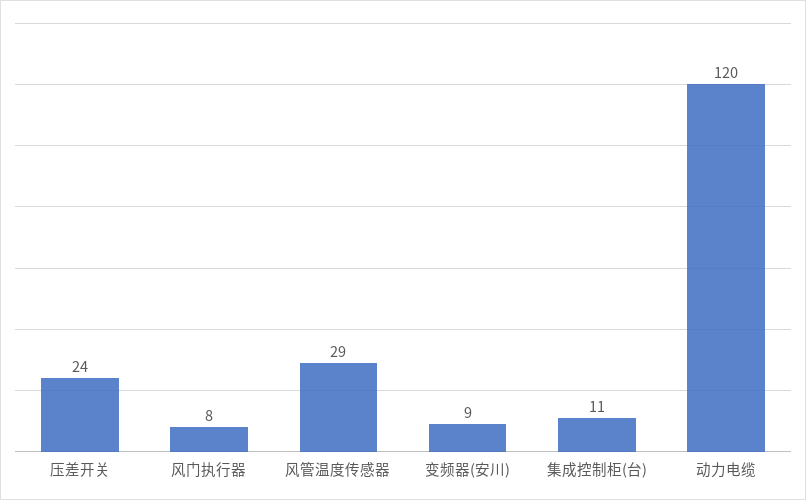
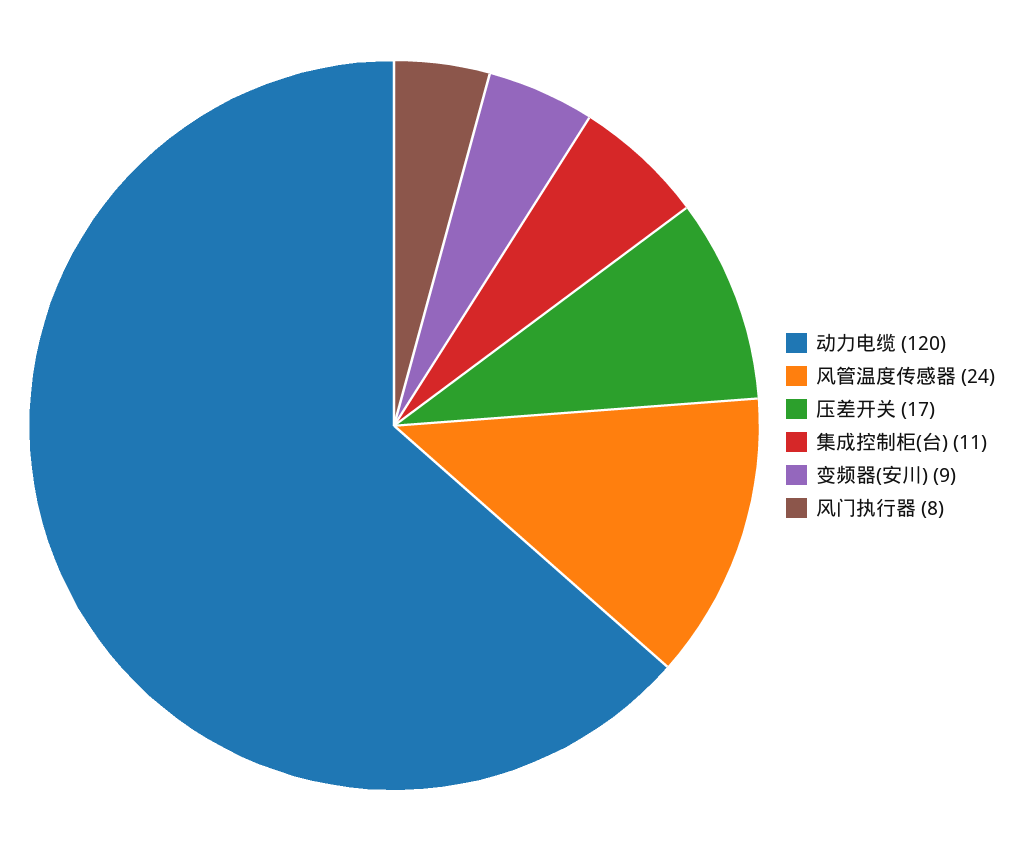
压差开关: 24 -> 17
风管温度传感器: 29 -> 24

